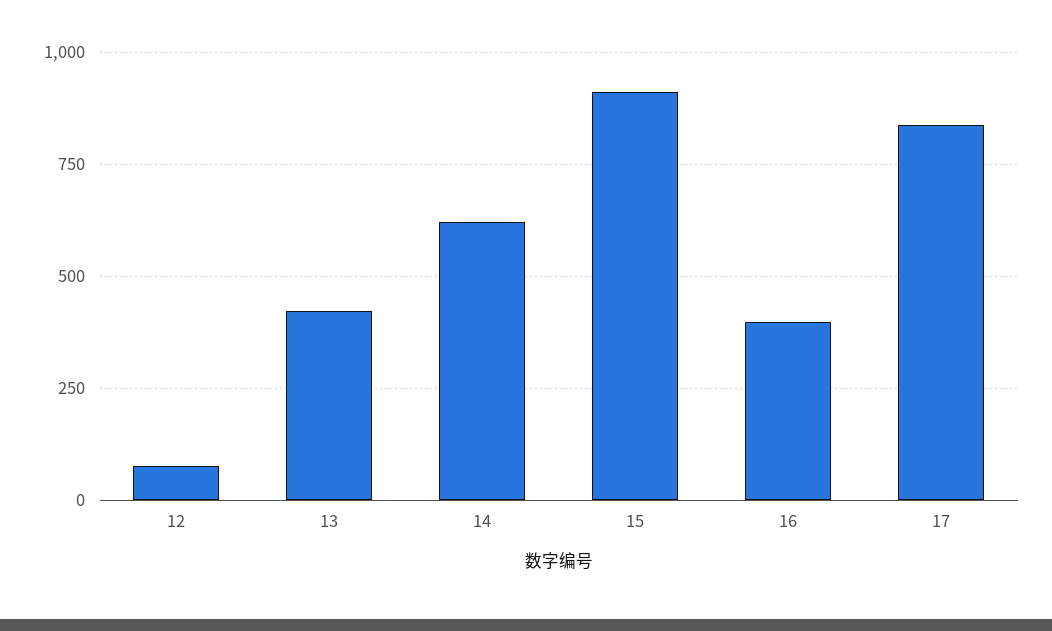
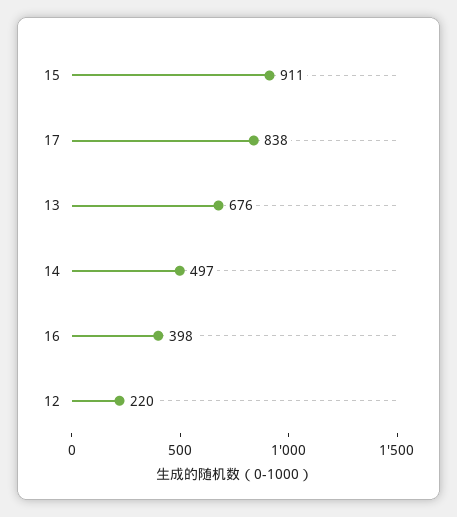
12: 75 -> 220
13: 425 -> 676
14: 625 -> 497

